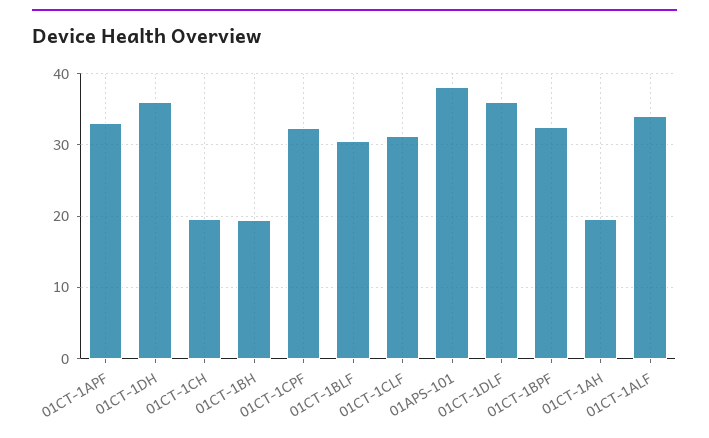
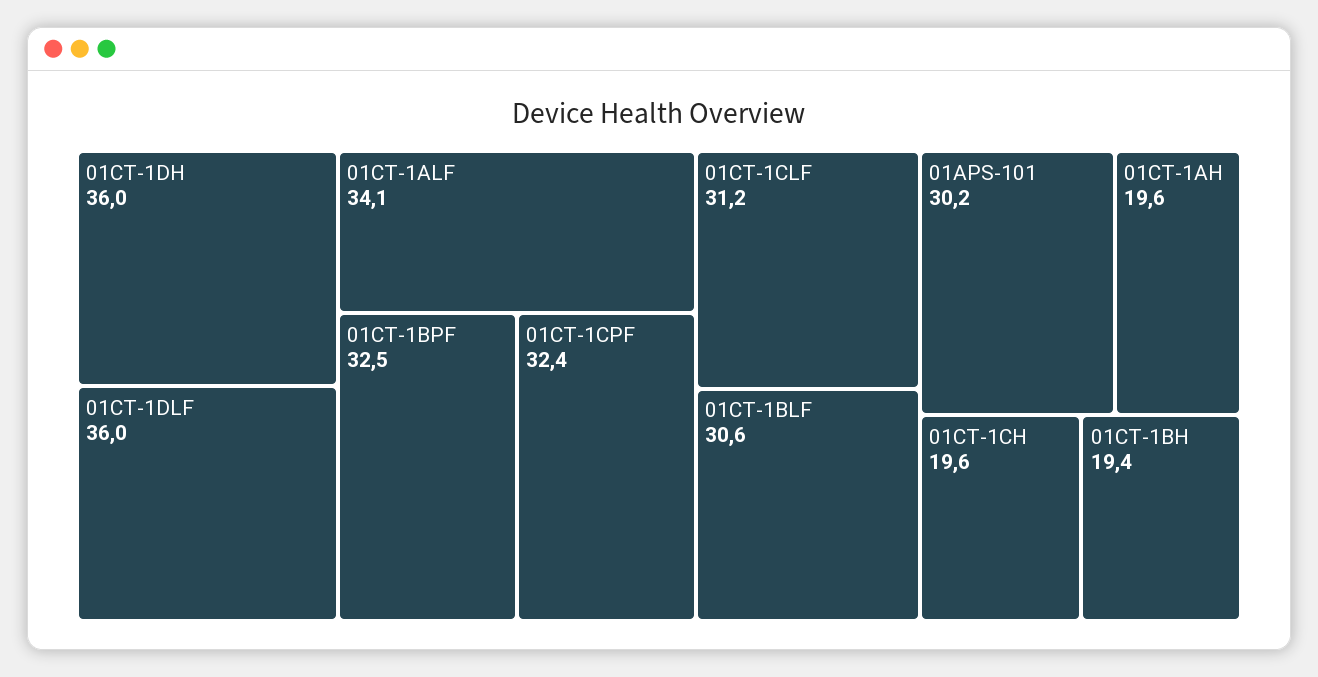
01CT-1APF: 33 -> none
01APS-101: 38 -> 30.2

